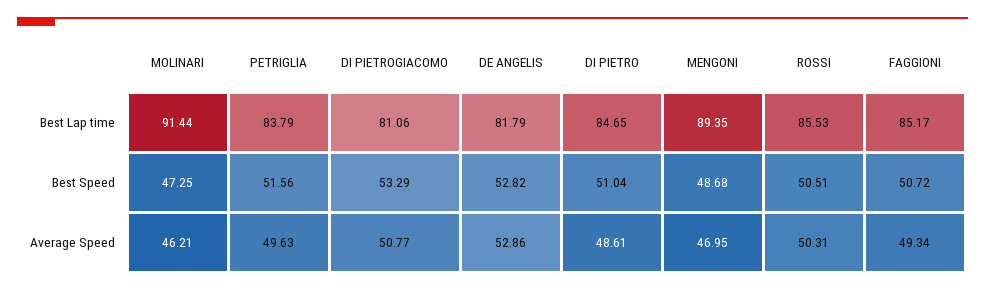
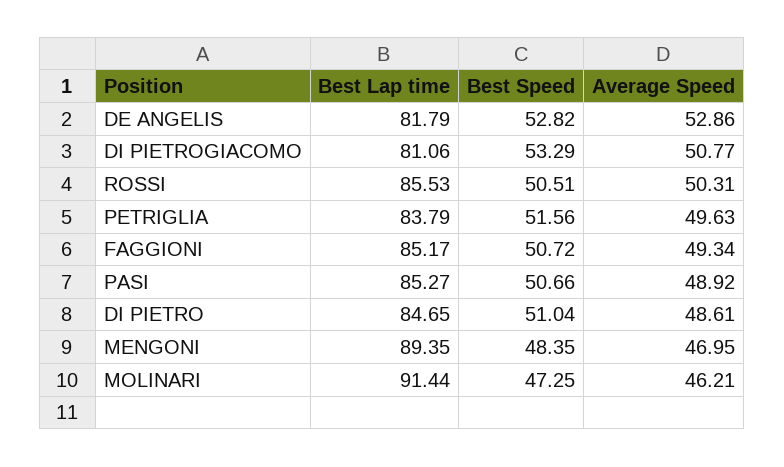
MENGONI, Best Speed: 48.68 -> 48.35
PASI, Best Lap time: none -> 85.27
PASI, Best Speed: none -> 50.66
PASI, Average Speed: none -> 48.92

